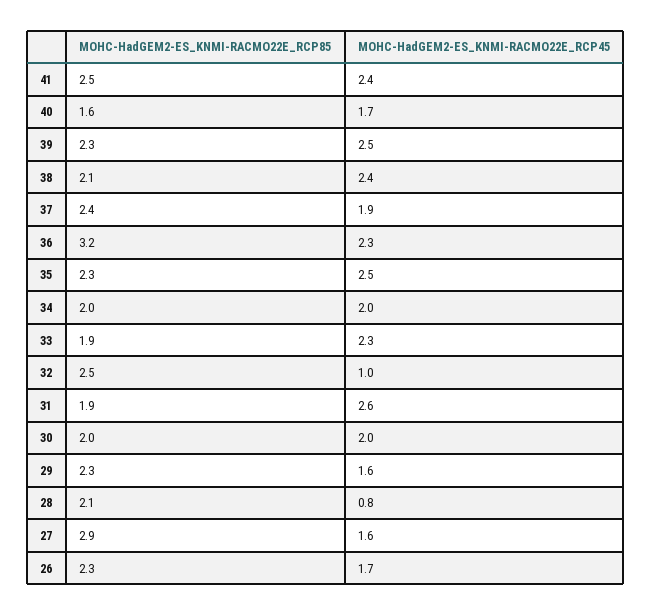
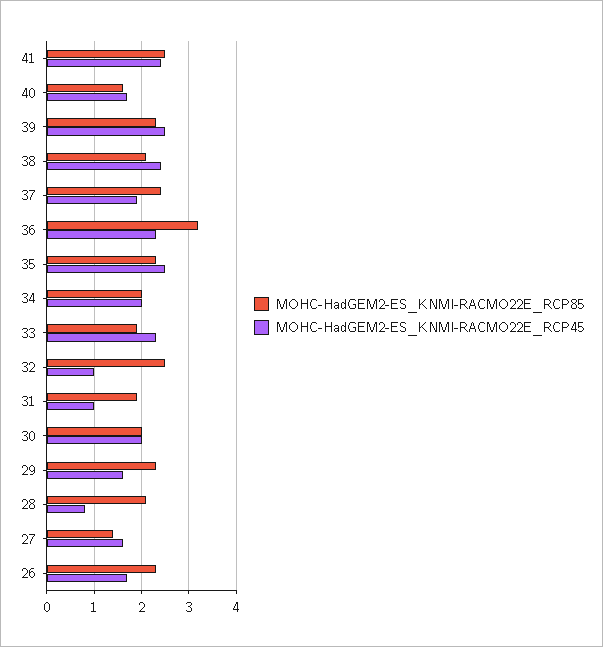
MOHC-HadGEM2-ES_KNMI-RACMO22E_RCP45, 31: 2.6 -> 1
MOHC-HadGEM2-ES_KNMI-RACMO22E_RCP85, 27: 2.9 -> 1.5

